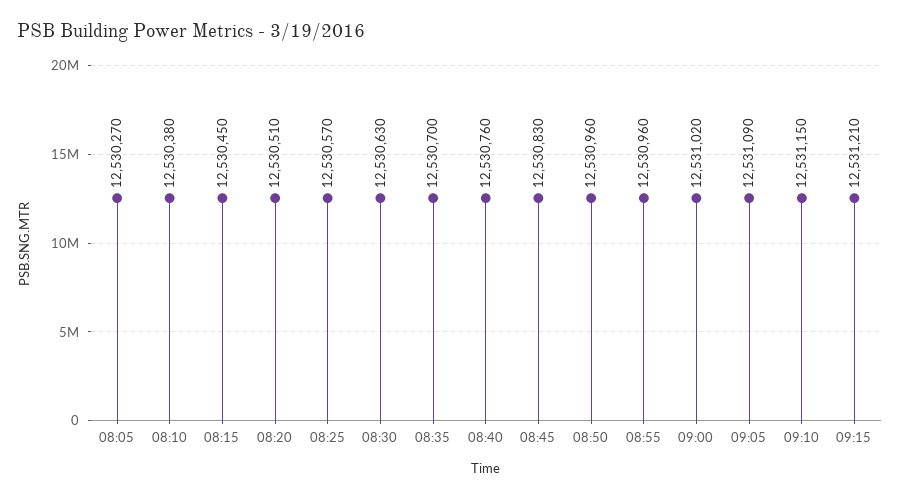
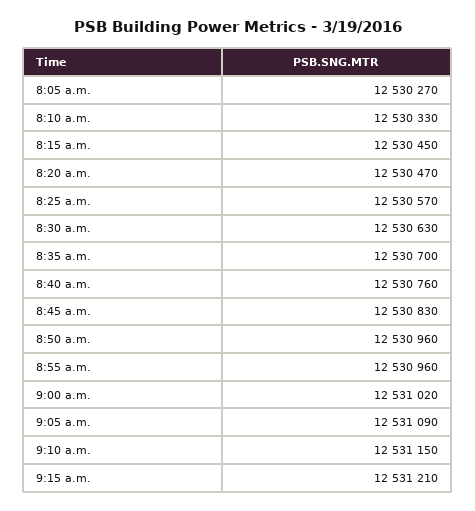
08:10: 12530380 -> 12530330
08:20: 12530510 -> 12530470

